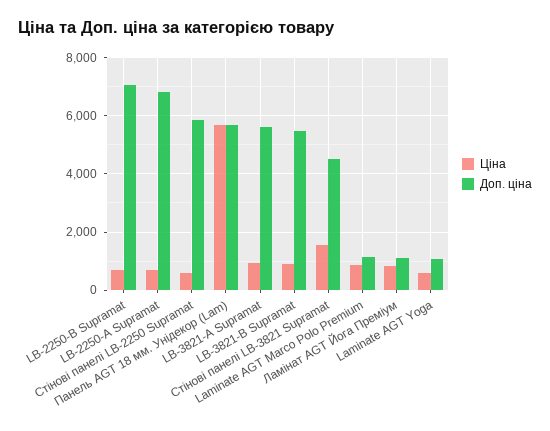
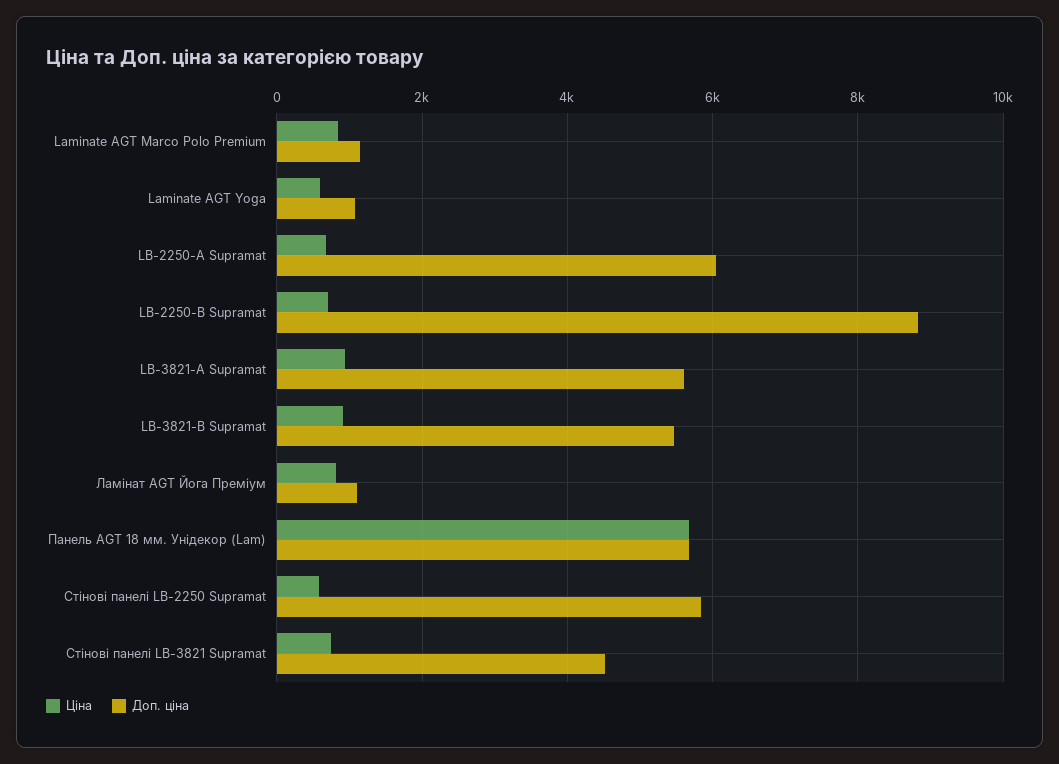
Доп. ціна, LB-2250-В Supramat: 7000 -> 8800
Доп. ціна, LB-2250-А Supramat: 6750 -> 6000
Ціна, Стінові панелі LB-3821 Supramat: 1500 -> 800

